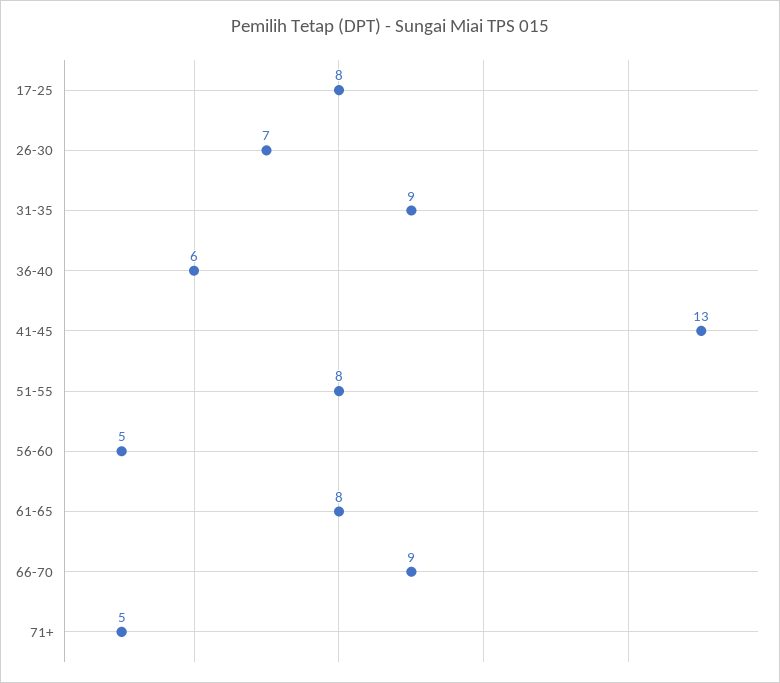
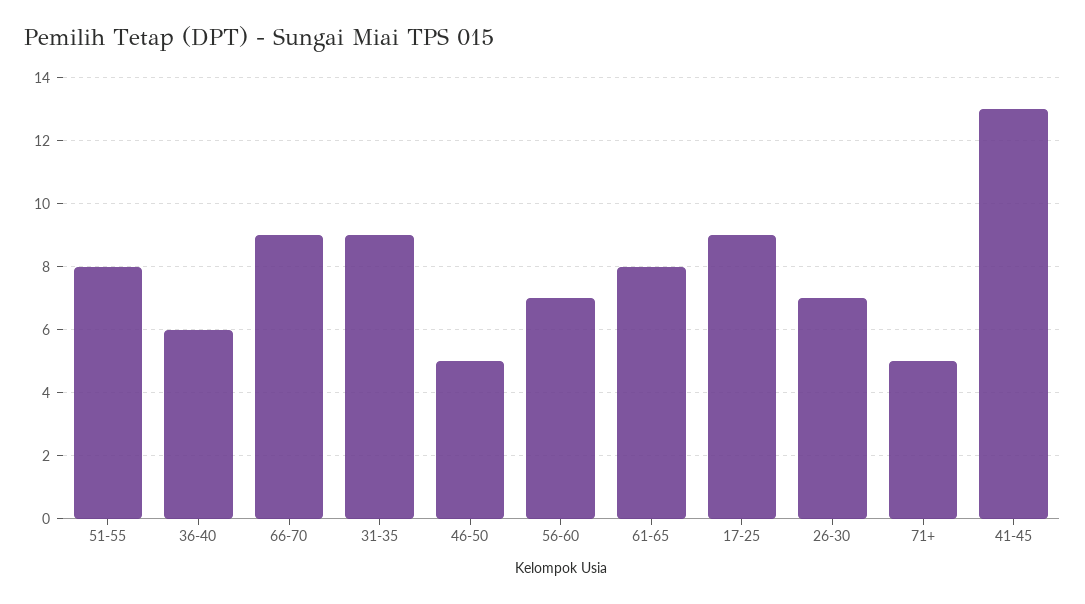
17-25: 8 -> 9
56-60: 5 -> 7
46-50: none -> 5

